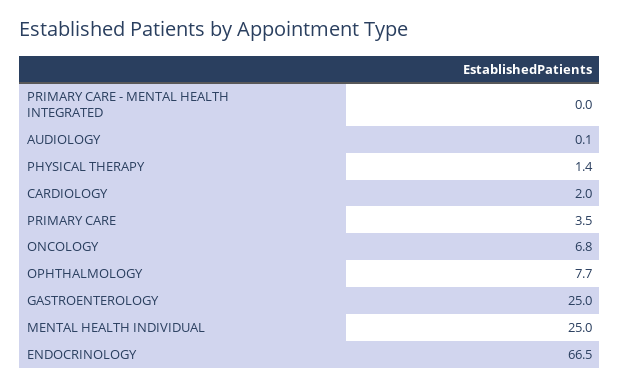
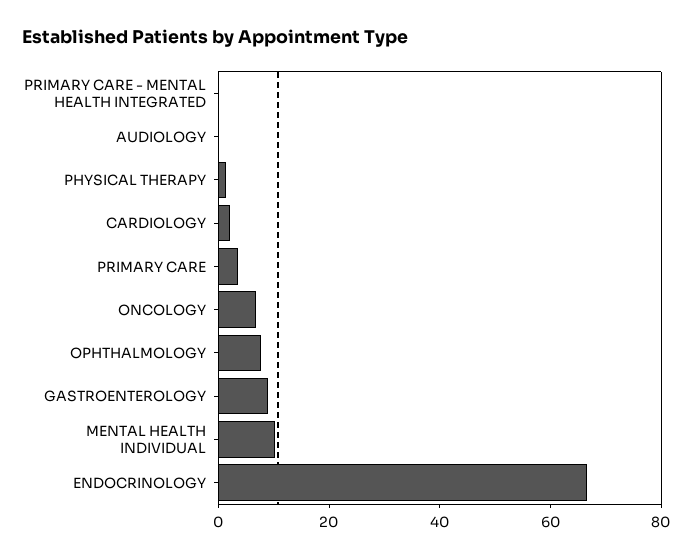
GASTROENTEROLOGY: 25 -> 10
MENTAL HEALTH INDIVIDUAL: 25 -> 10

